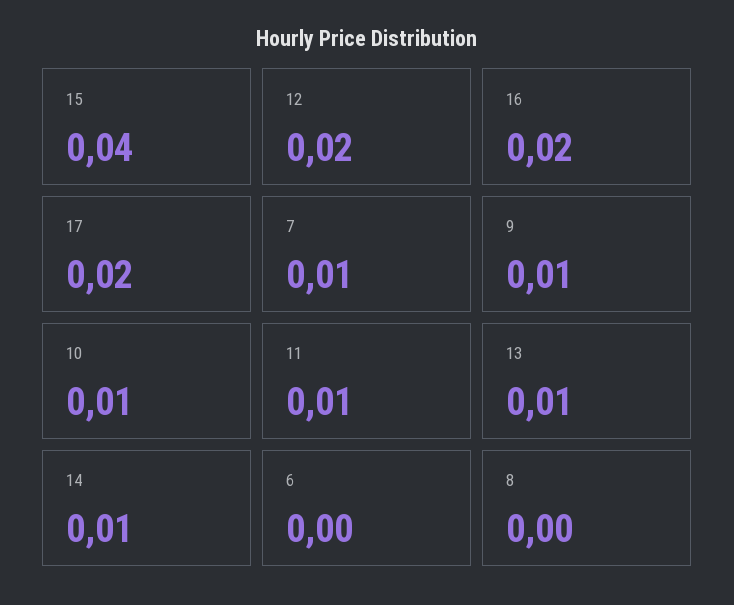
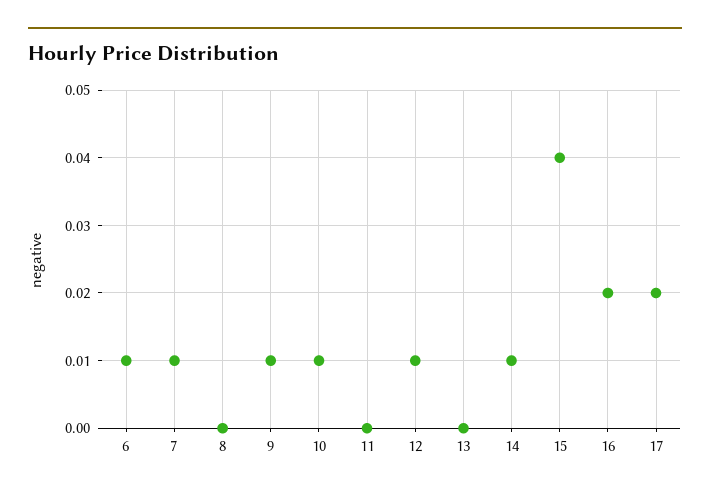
12: 0.02 -> 0.01
11: 0.01 -> 0
13: 0.01 -> 0
6: 0 -> 0.01

